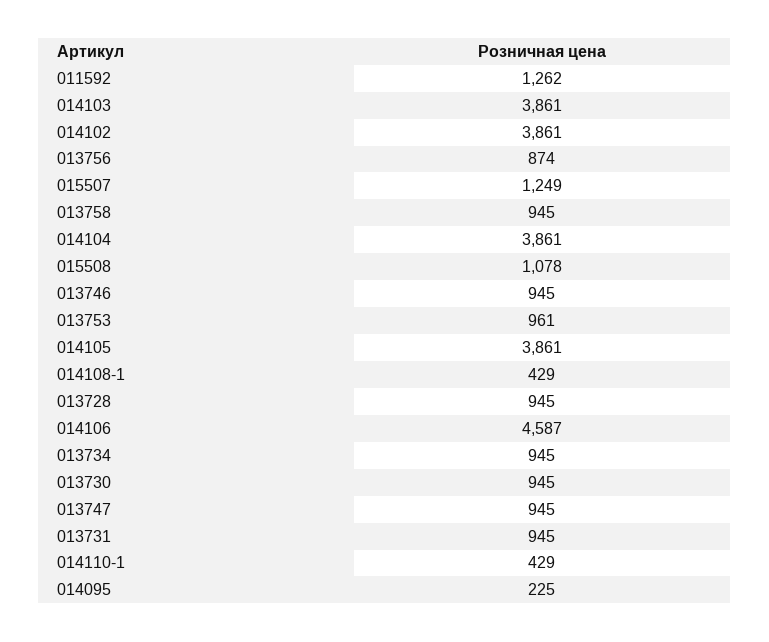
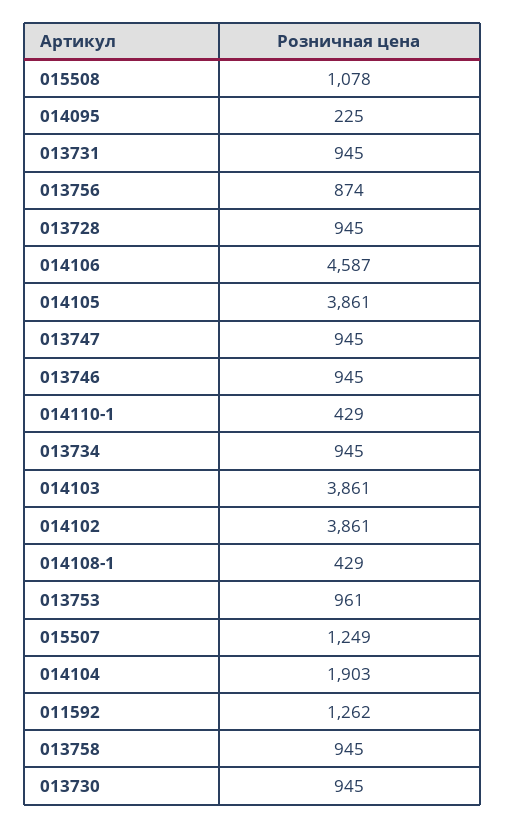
014104: 3861 -> 1903

